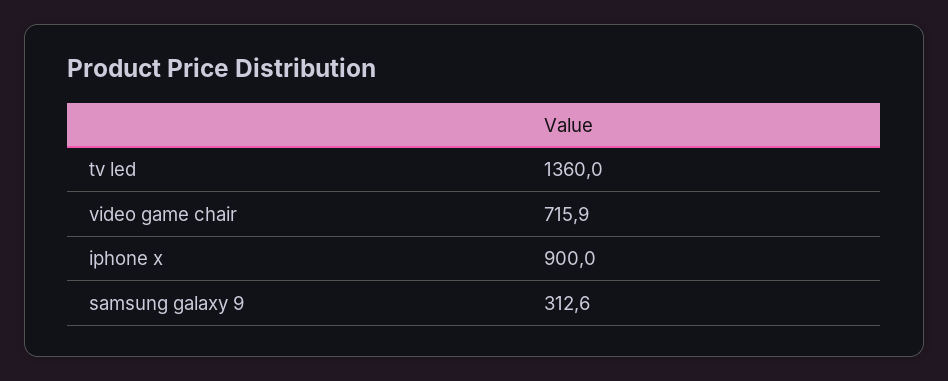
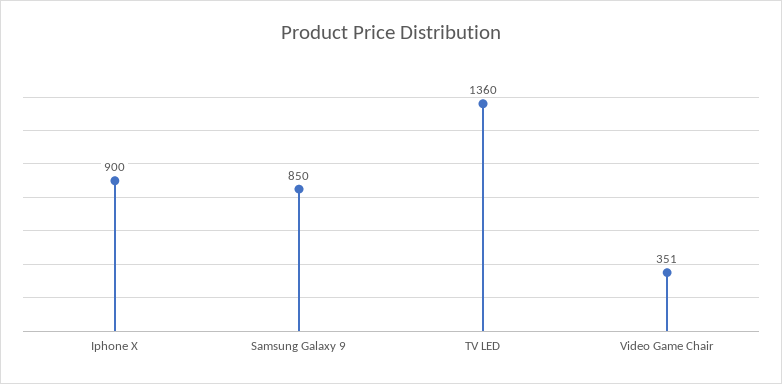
video game chair: 715.9 -> 351
samsung galaxy 9: 312.6 -> 850

